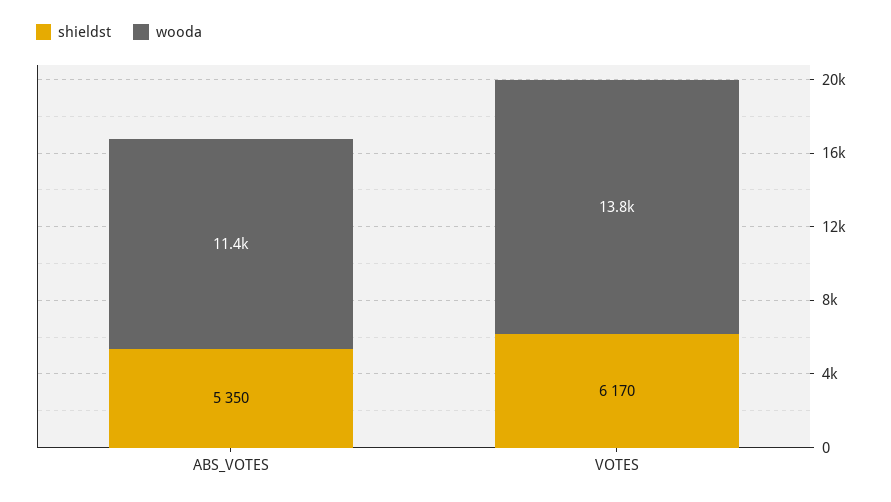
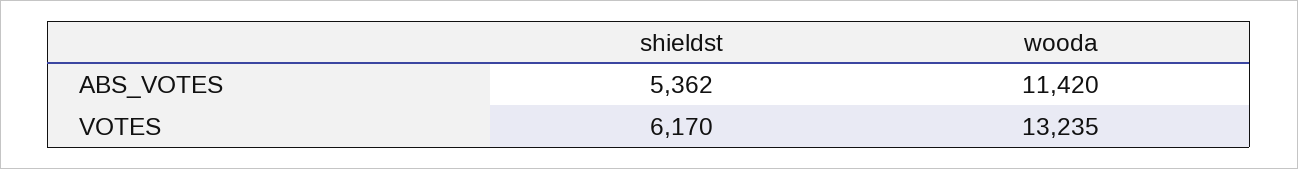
shieldst, ABS_VOTES: 5350 -> 5362
wooda, VOTES: 13800 -> 13235

